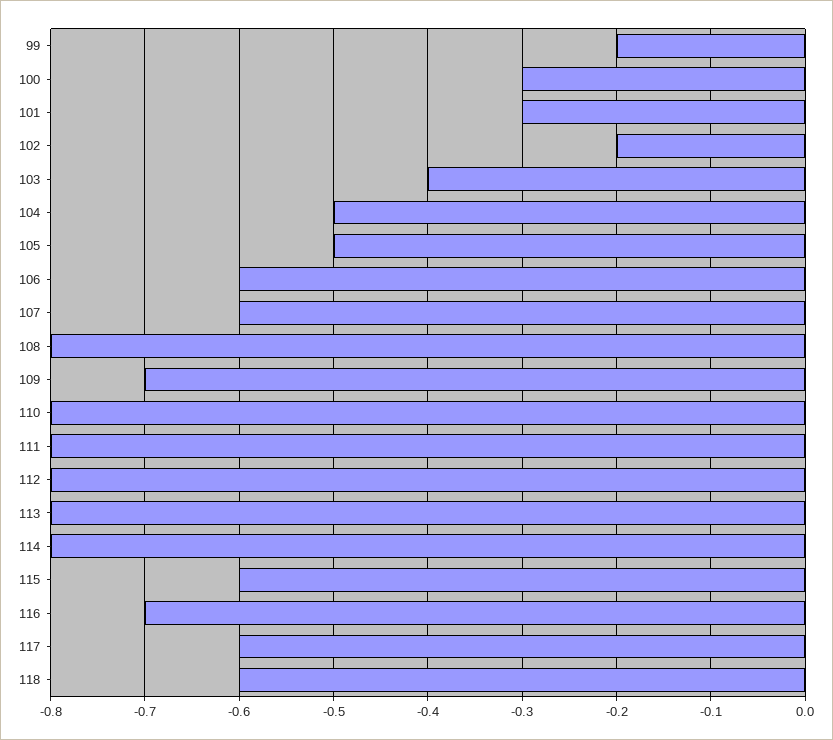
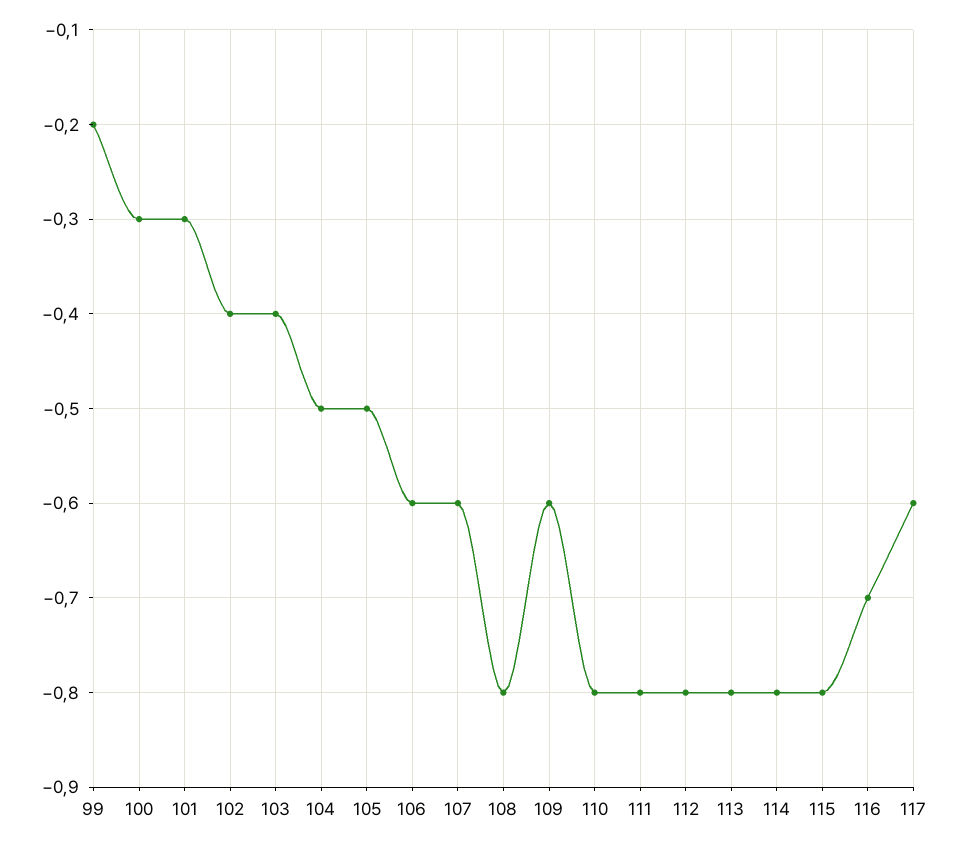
102: -0.2 -> -0.4
109: -0.7 -> -0.6
115: -0.6 -> -0.8
118: -0.6 -> none

